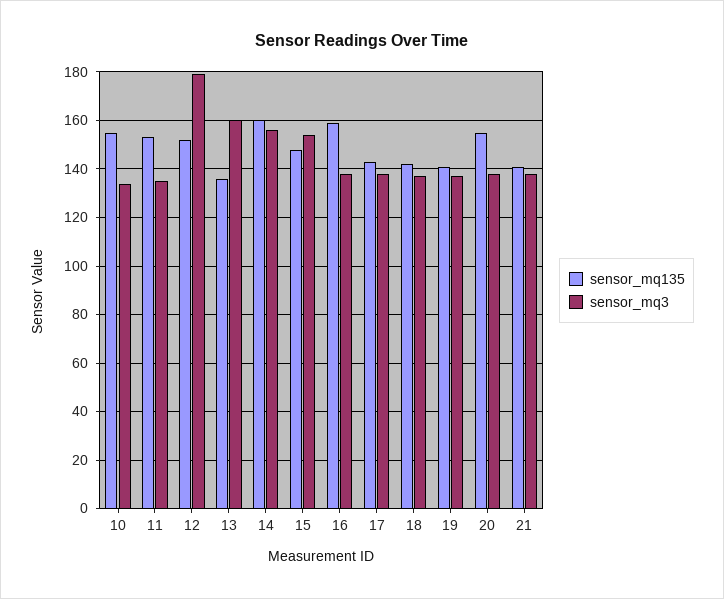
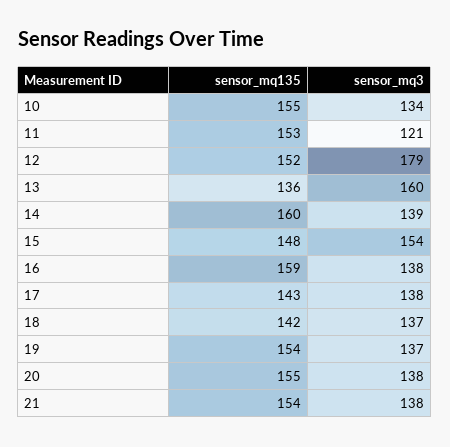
sensor_mq3, 11: 135 -> 121
sensor_mq3, 14: 155 -> 139
sensor_mq135, 19: 140 -> 154
sensor_mq135, 21: 140 -> 154

